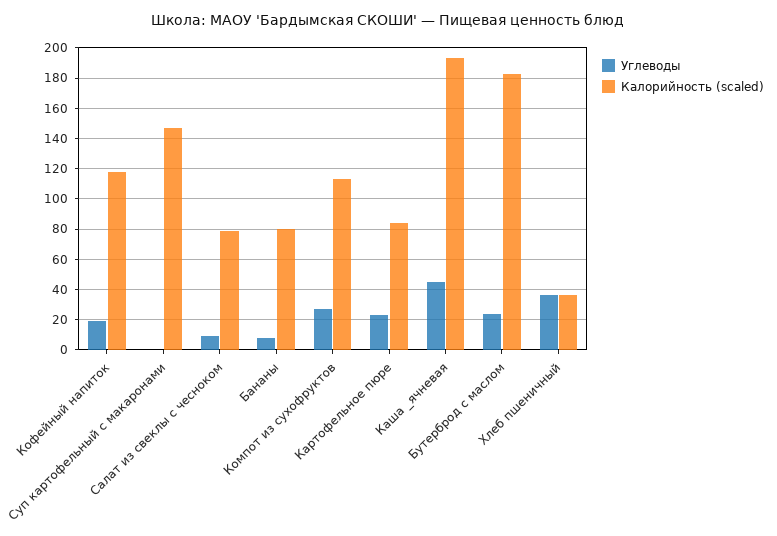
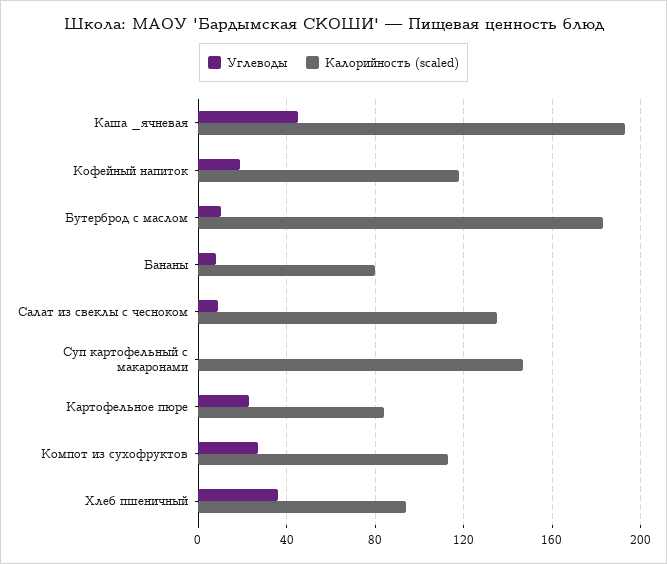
Калорийность (scaled), Салат из свеклы с чесноком: 80 -> 135
Углеводы, Бутерброд с маслом: 25 -> 10
Калорийность (scaled), Хлеб пшеничный: 35 -> 95

